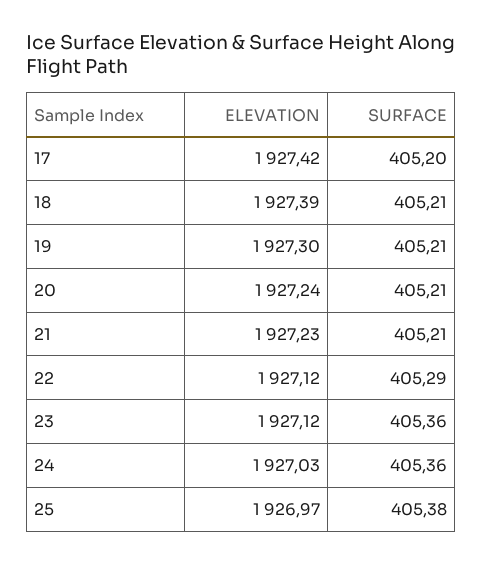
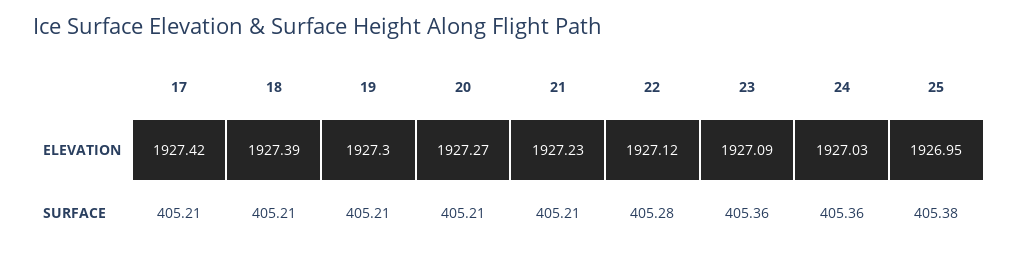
SURFACE, 17: 405.2 -> 405.21
ELEVATION, 20: 1927.24 -> 1927.27
SURFACE, 22: 405.29 -> 405.28
ELEVATION, 23: 1927.12 -> 1927.09
ELEVATION, 25: 1926.97 -> 1926.95

